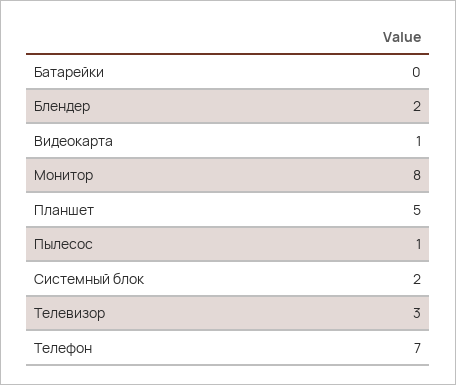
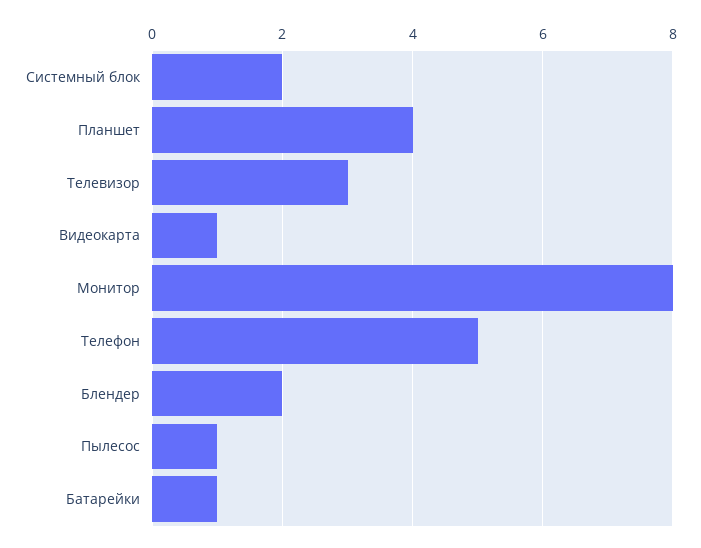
Батарейки: 0 -> 1
Планшет: 5 -> 4
Телефон: 7 -> 5

